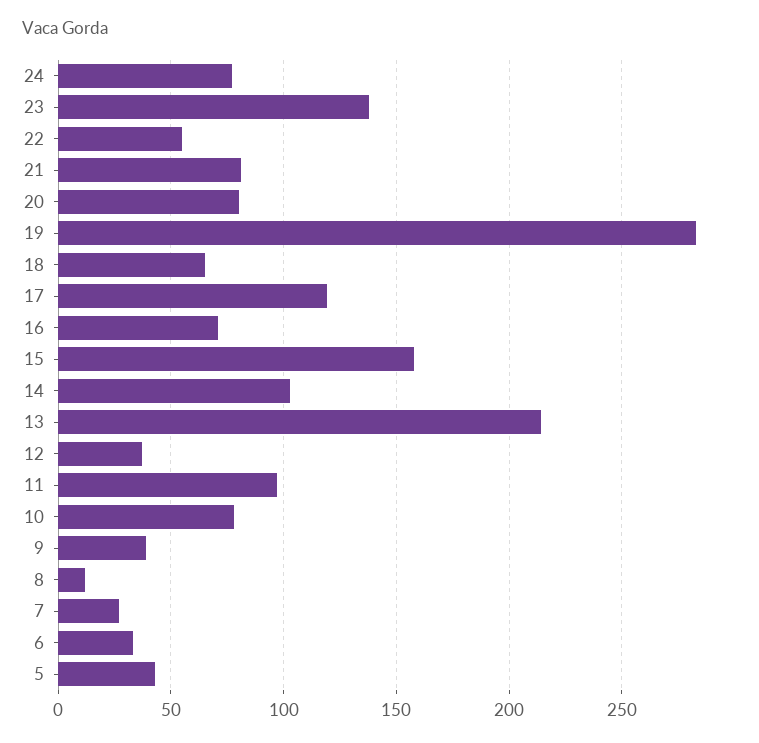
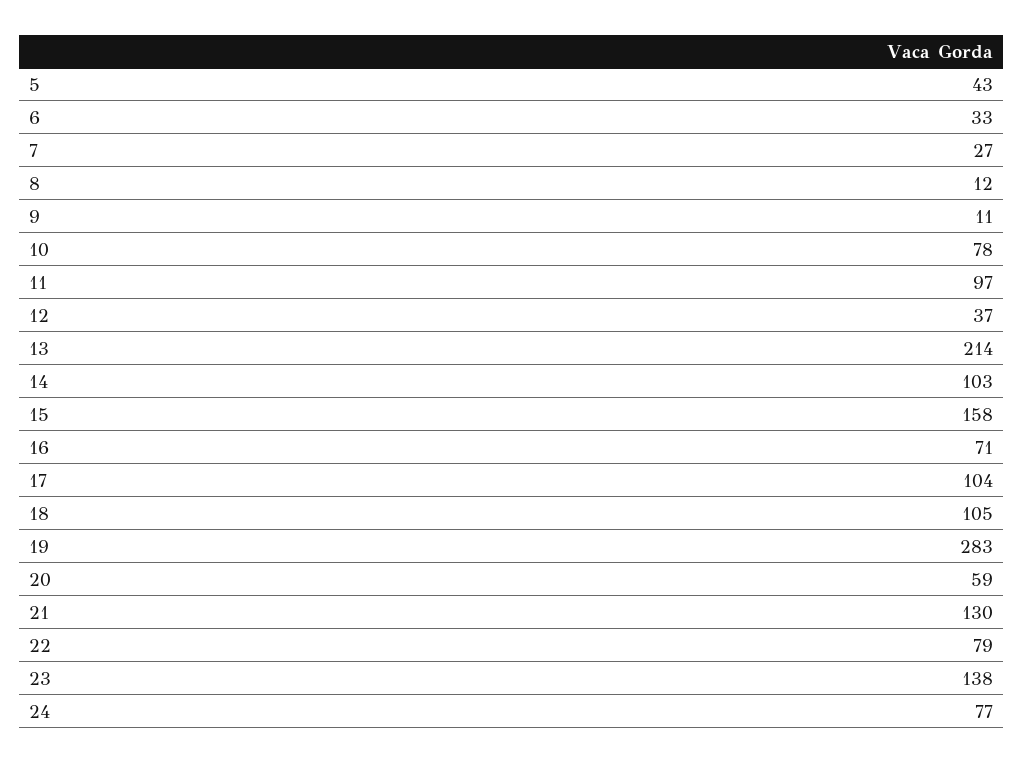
22: 55 -> 79
21: 80 -> 130
20: 80 -> 59
18: 65 -> 105
17: 120 -> 104
9: 40 -> 11

